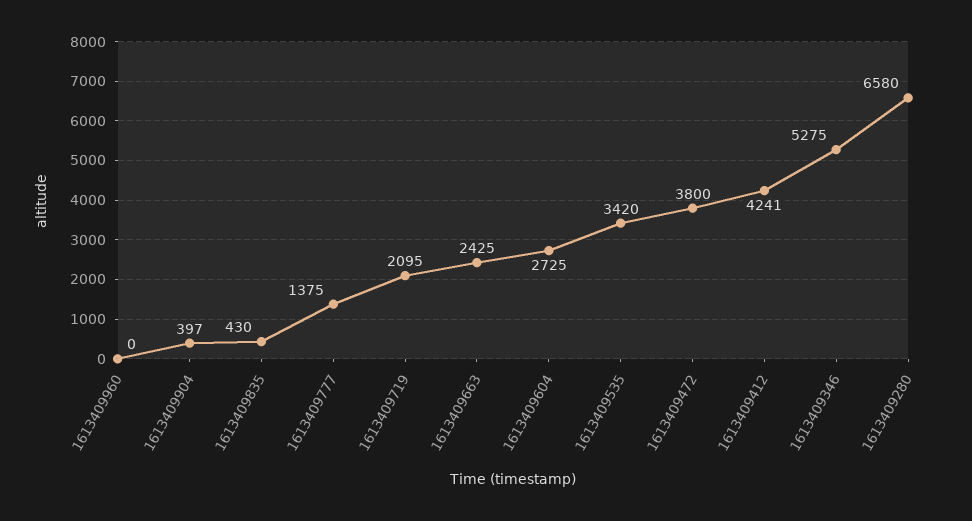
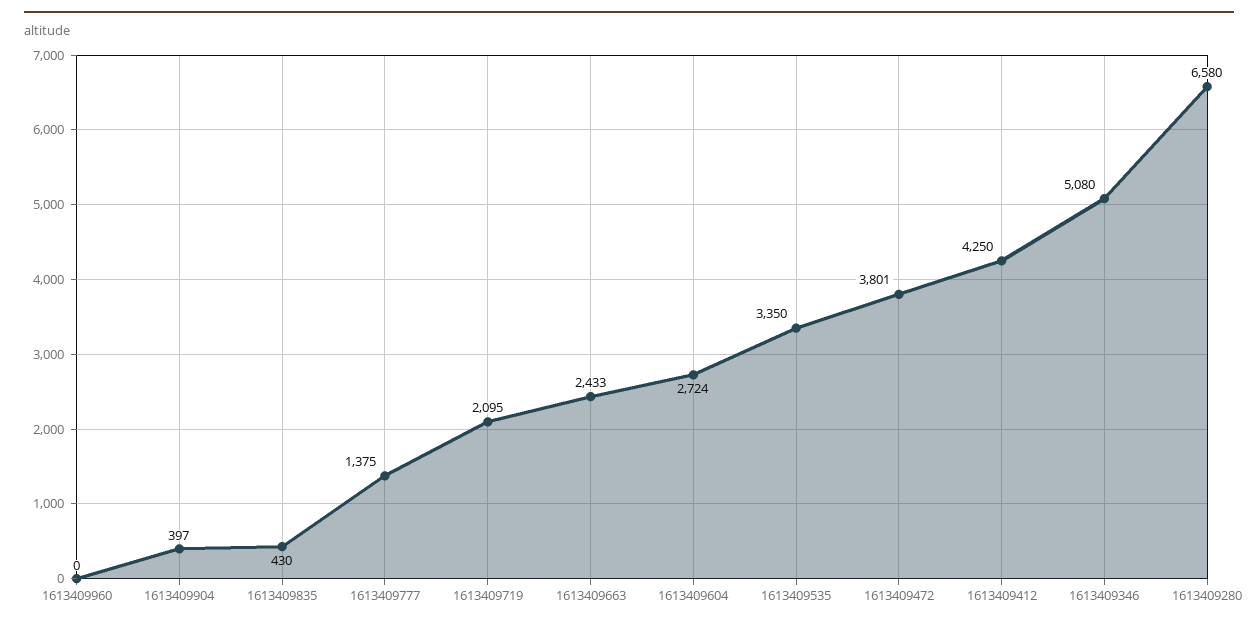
1613409663: 2425 -> 2433
1613409604: 2725 -> 2724
1613409535: 3420 -> 3350
1613409472: 3800 -> 3801
1613409412: 4241 -> 4250
1613409346: 5275 -> 5080

